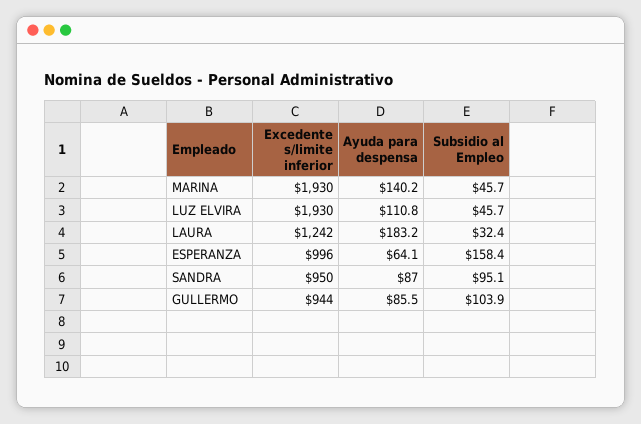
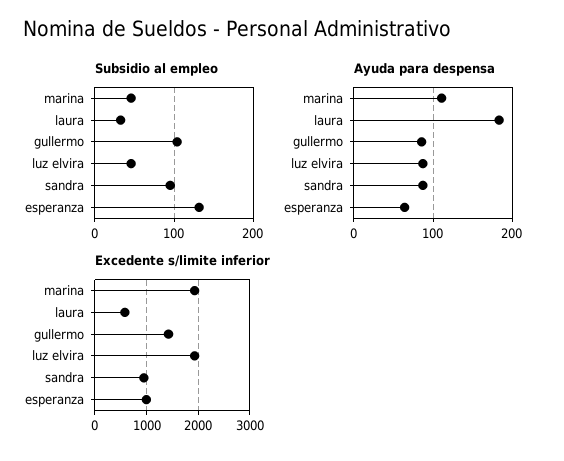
Ayuda para despensa, MARINA: 140.2 -> 110
Ayuda para despensa, LUZ ELVIRA: 110.8 -> 90
Excedente s/limite inferior, LAURA: 1242 -> 600
Subsidio al Empleo, ESPERANZA: 158.4 -> 130
Excedente s/limite inferior, GULLERMO: 944 -> 1400

